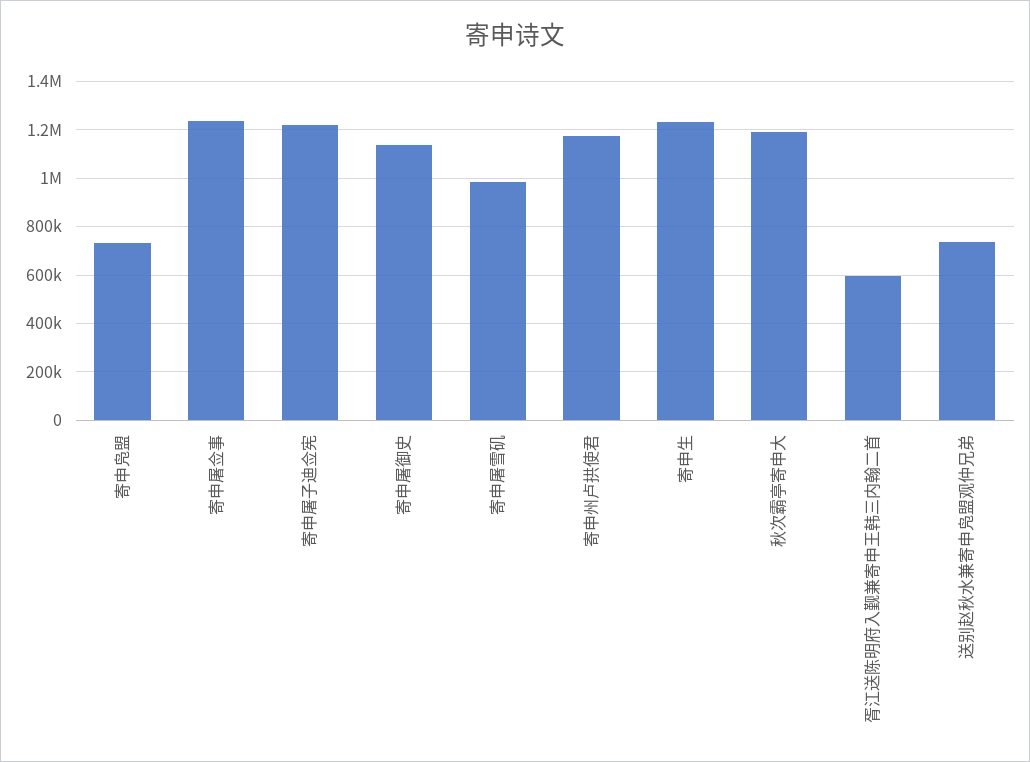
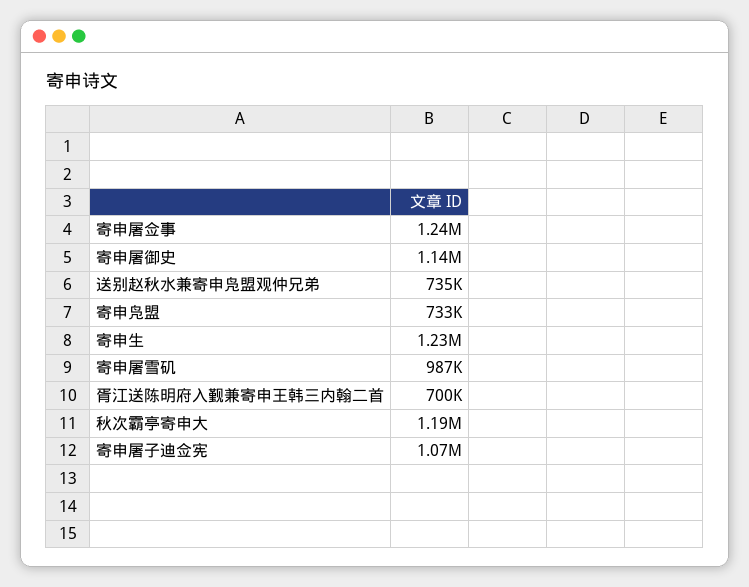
寄申屠子迪佥宪: 1225000 -> 1070000
寄申州卢拱使君: 1175000 -> none
胥江送陈明府入觐兼寄申王韩三内翰二首: 600000 -> 700000

